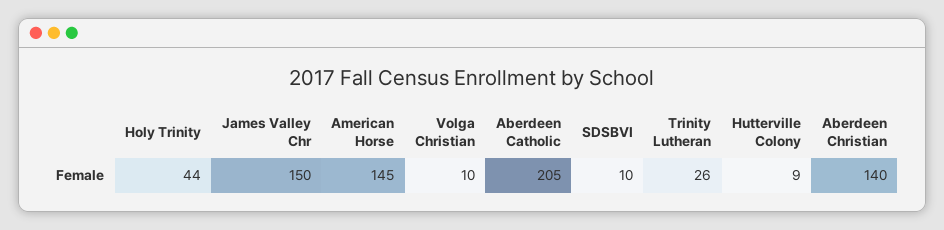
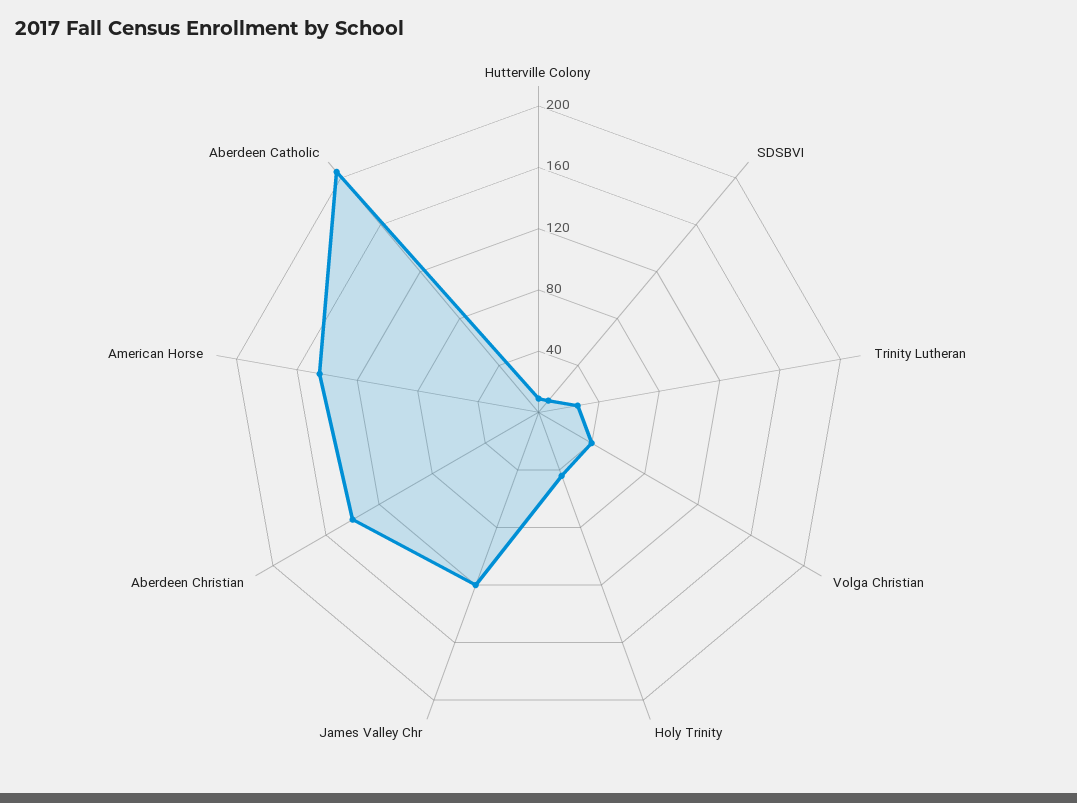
James Valley Chr: 150 -> 120
Volga Christian: 10 -> 40

